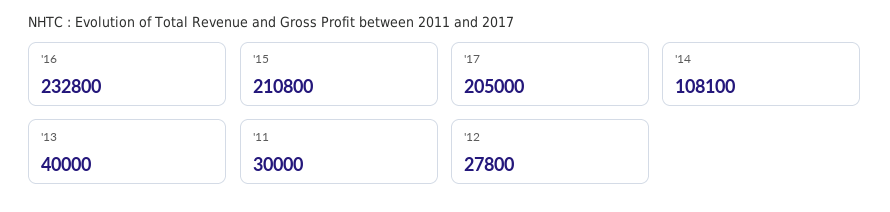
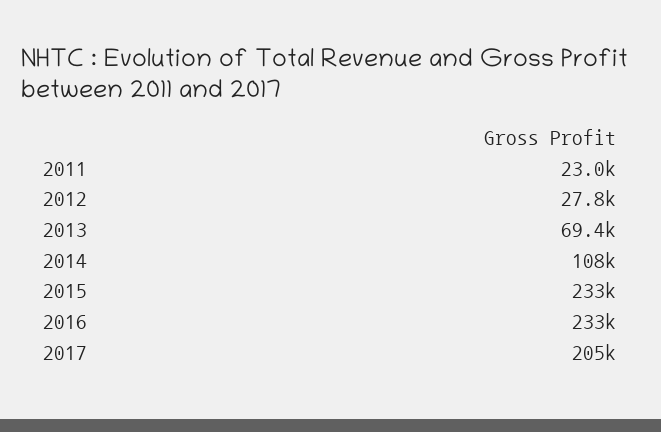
'15: 210800 -> 233000
'13: 40000 -> 69400
'11: 30000 -> 23000

